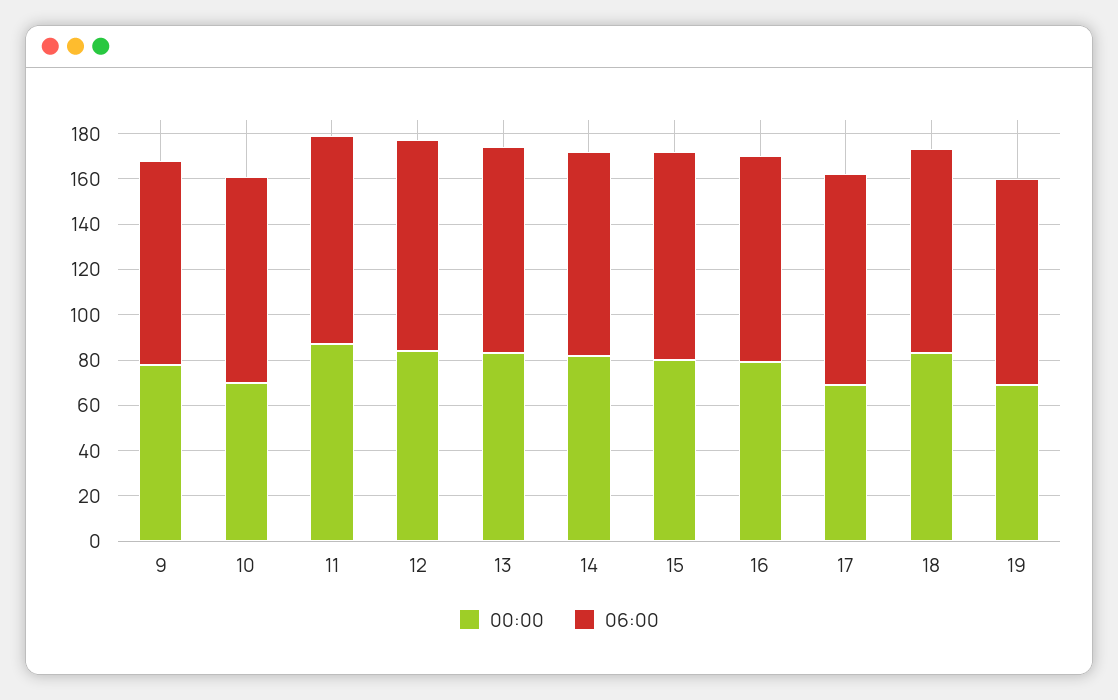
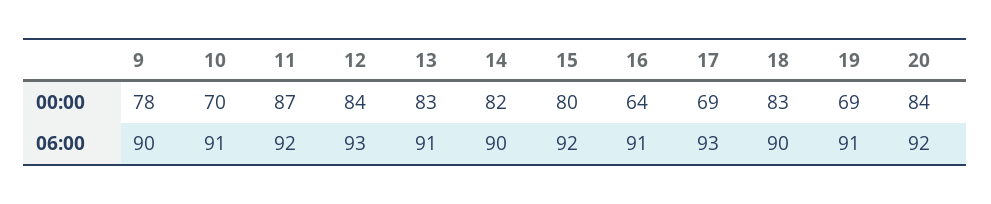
00:00, 16: 80 -> 64
00:00, 20: none -> 84
06:00, 20: none -> 92

